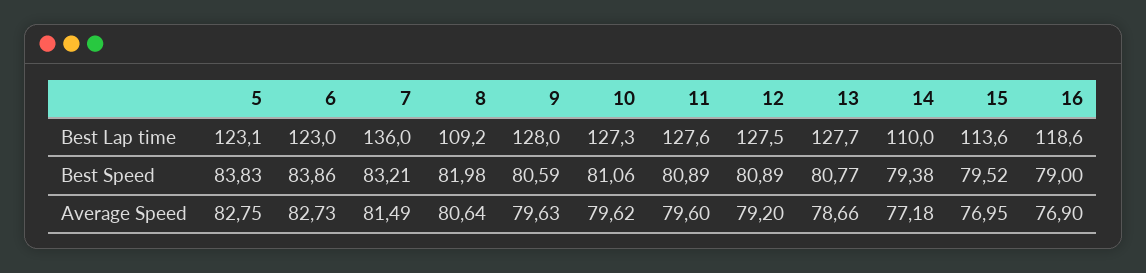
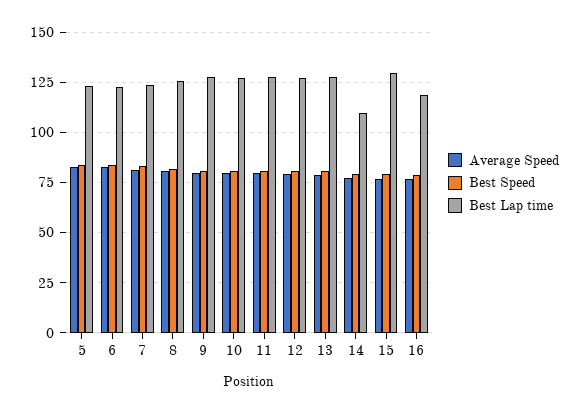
Best Lap time, 7: 136 -> 125
Best Lap time, 8: 109.2 -> 125
Best Lap time, 15: 113.6 -> 130

